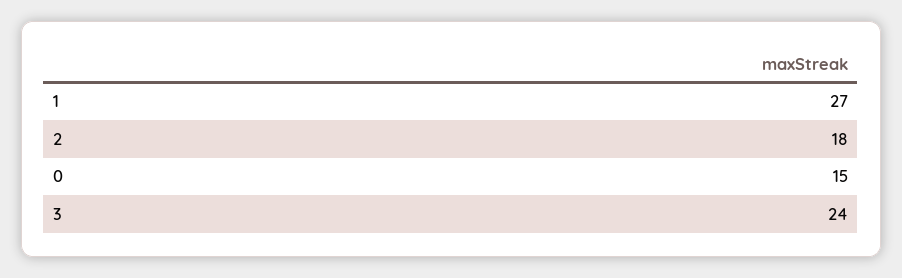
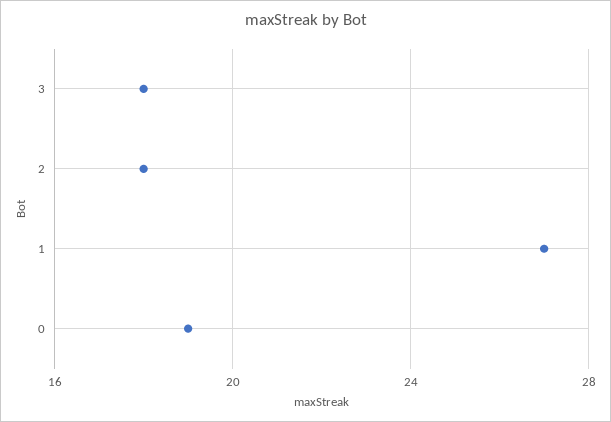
0: 15 -> 19
3: 24 -> 18

